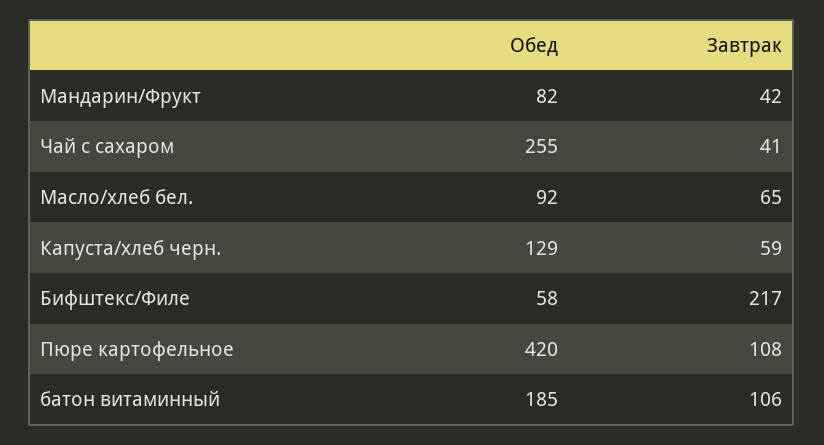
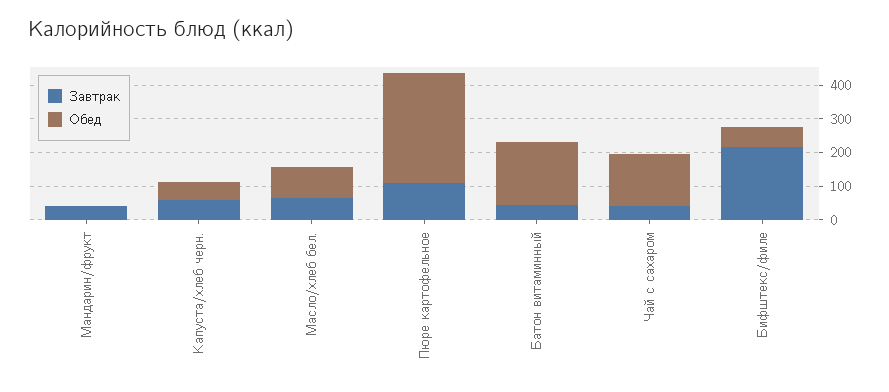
Обед, Мандарин/Фрукт: 82 -> 0
Обед, Чай с сахаром: 255 -> 150
Обед, Капуста/хлеб черн.: 129 -> 50
Обед, Пюре картофельное: 420 -> 325
Завтрак, батон витаминный: 106 -> 50

